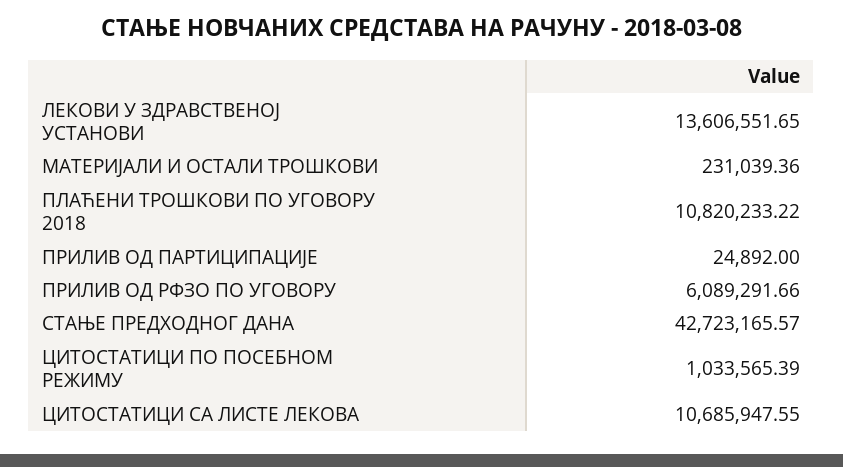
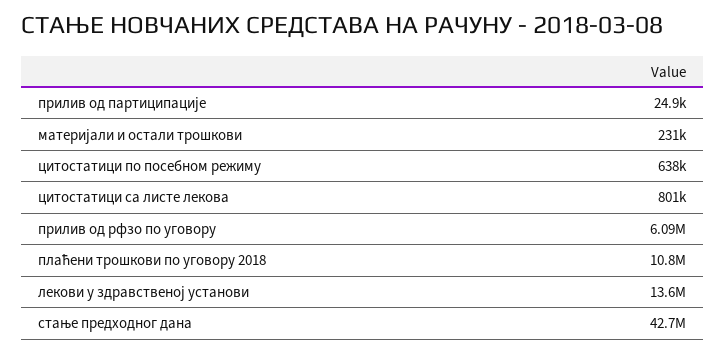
ЦИТОСТАТИЦИ ПО ПОСЕБНОМ РЕЖИМУ: 1033565.39 -> 638000
ЦИТОСТАТИЦИ СА ЛИСТЕ ЛЕКОВА: 10685947.55 -> 801000

